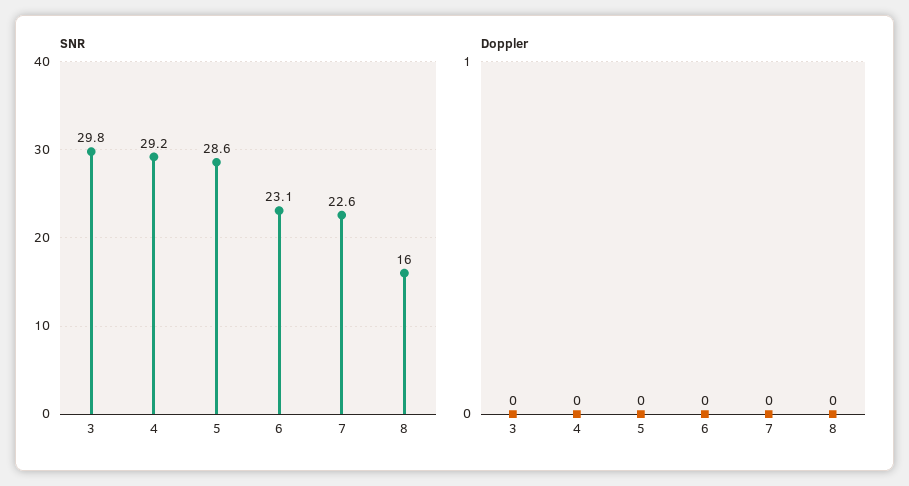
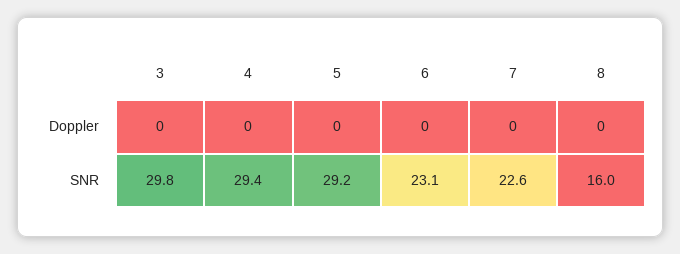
SNR, 4: 29.2 -> 29.4
SNR, 5: 28.6 -> 29.2

